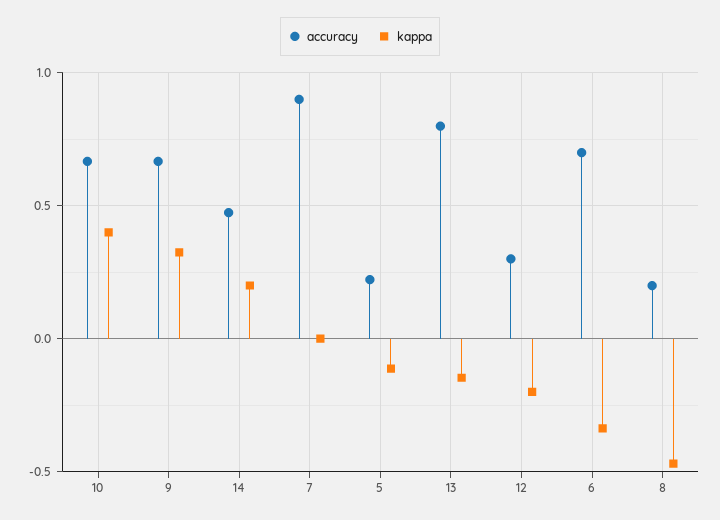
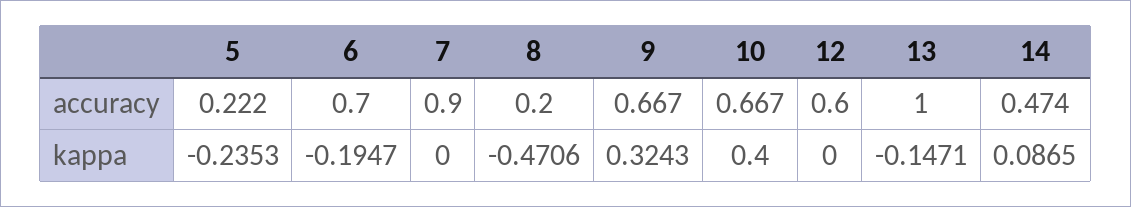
kappa, 14: 0.2 -> 0.0865
kappa, 5: -0.1 -> -0.2353
accuracy, 13: 0.8 -> 1
accuracy, 12: 0.3 -> 0.6
kappa, 12: -0.2 -> 0
kappa, 6: -0.35 -> -0.1947

